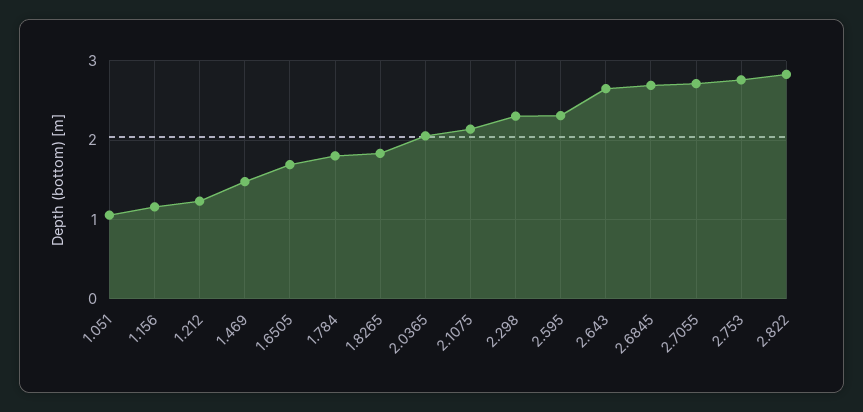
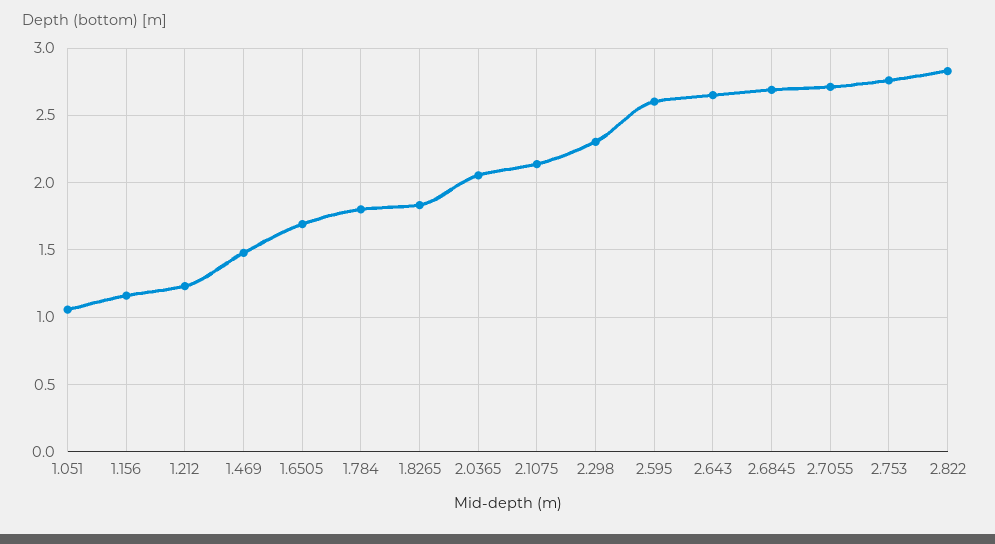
2.595: 2.3 -> 2.6

